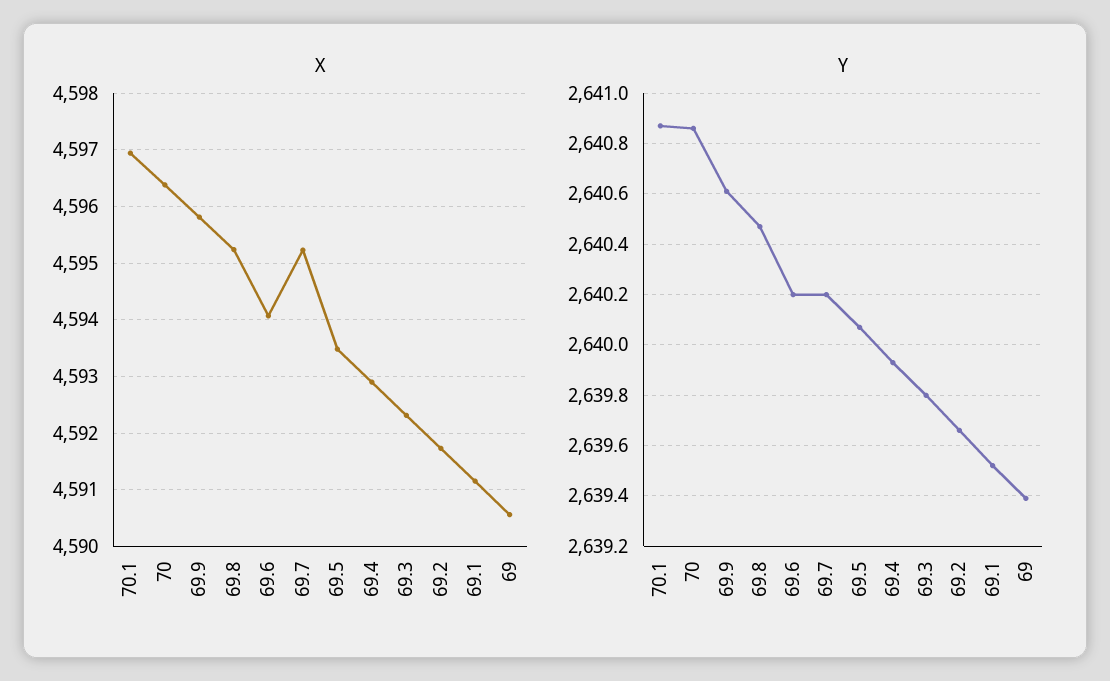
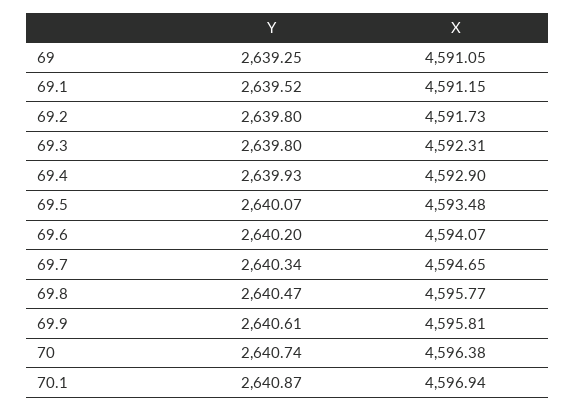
X, 69.8: 4595.2 -> 4595.77
X, 69.7: 4595.2 -> 4594.65
X, 69: 4590.6 -> 4591.05
Y, 70: 2640.85 -> 2640.74
Y, 69.7: 2640.2 -> 2640.34
Y, 69.2: 2639.65 -> 2639.8
Y, 69: 2639.4 -> 2639.25

